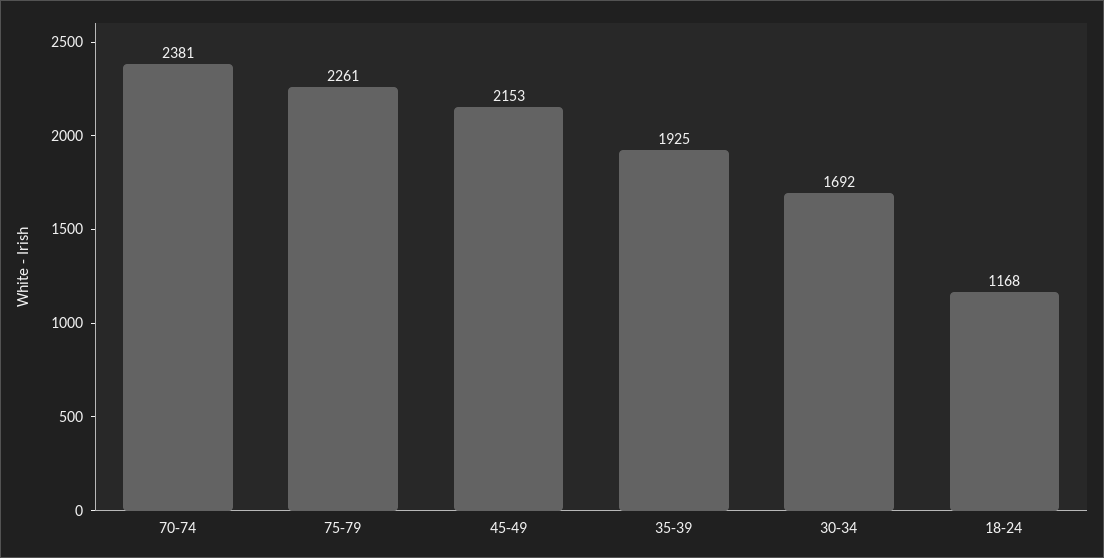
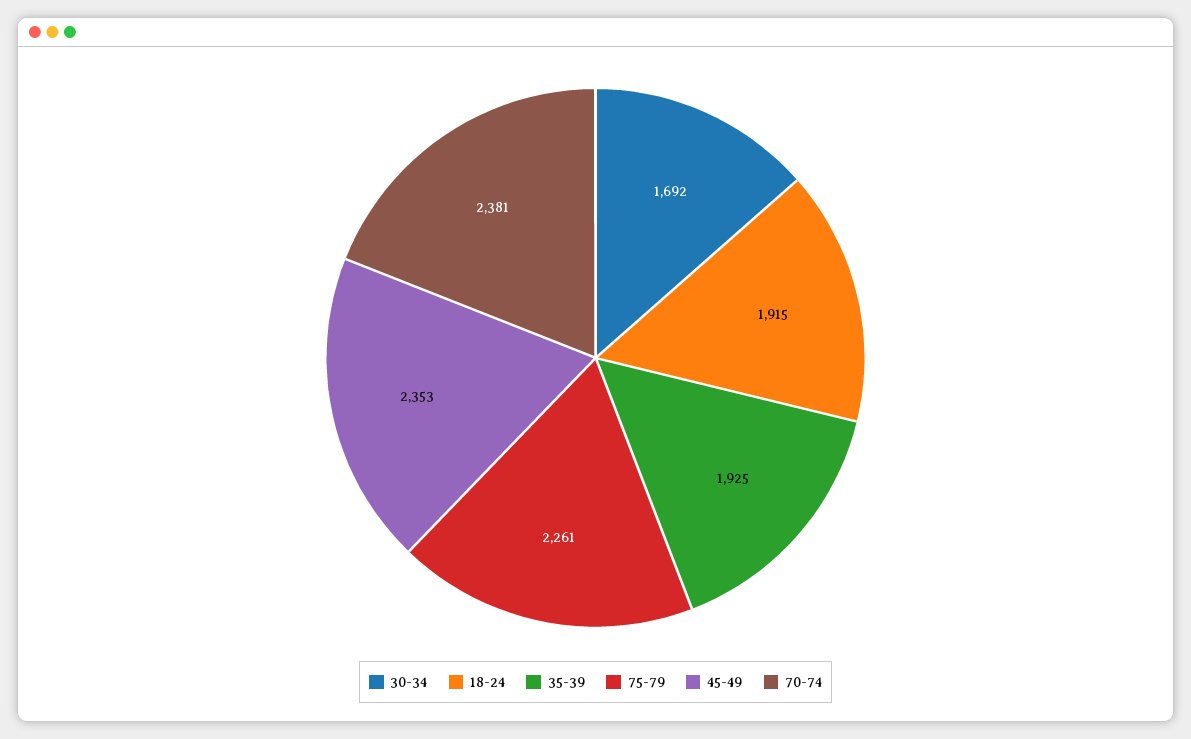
45-49: 2153 -> 2353
18-24: 1168 -> 1915

